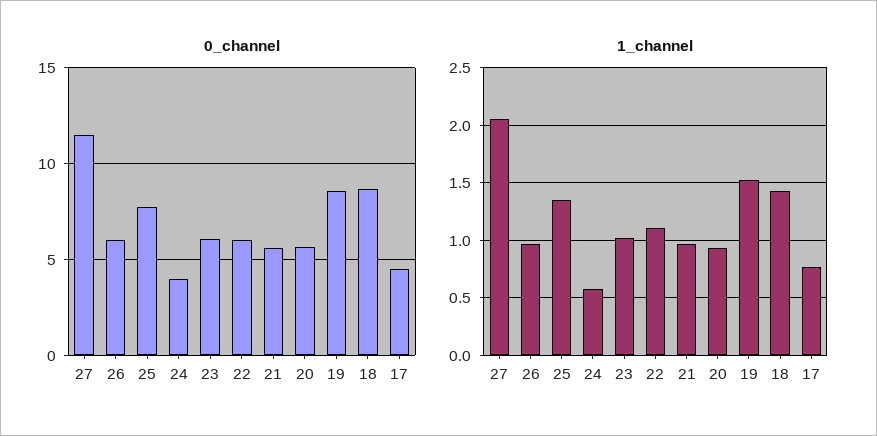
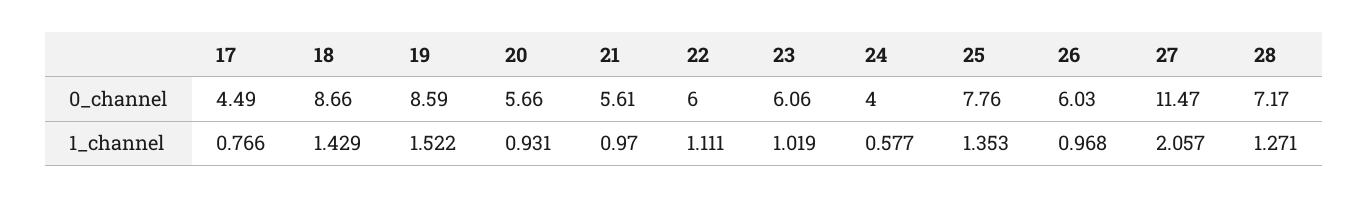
0_channel, 28: none -> 7.17
1_channel, 28: none -> 1.271

